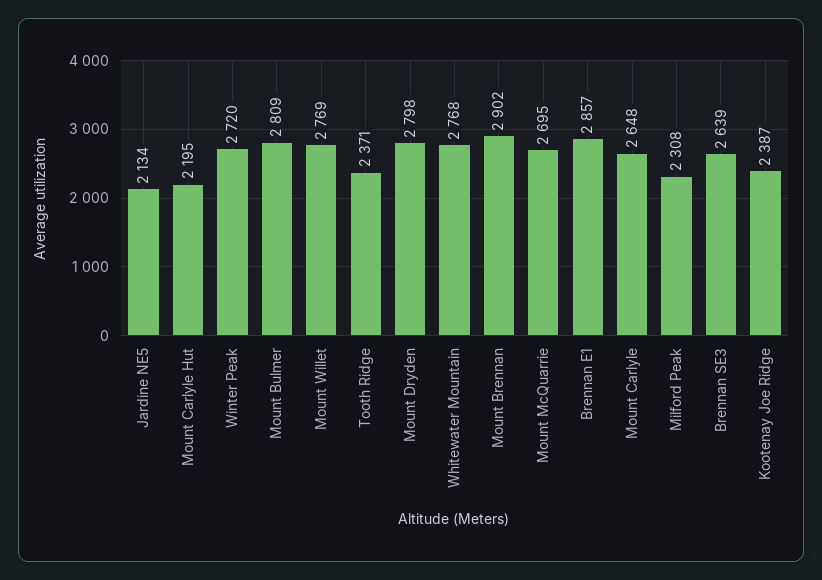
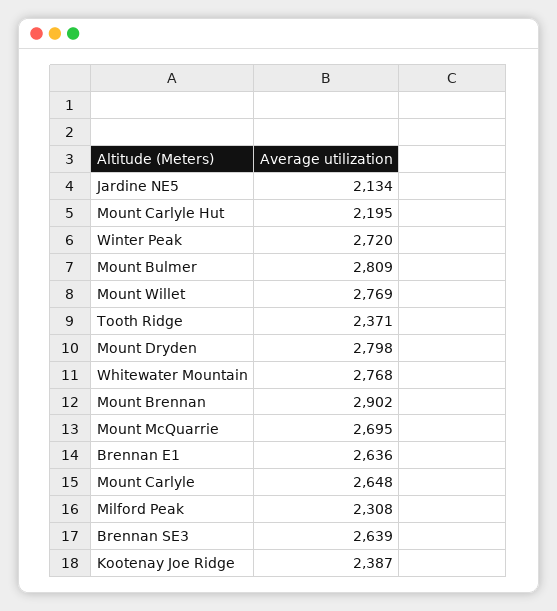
Brennan E1: 2857 -> 2636

